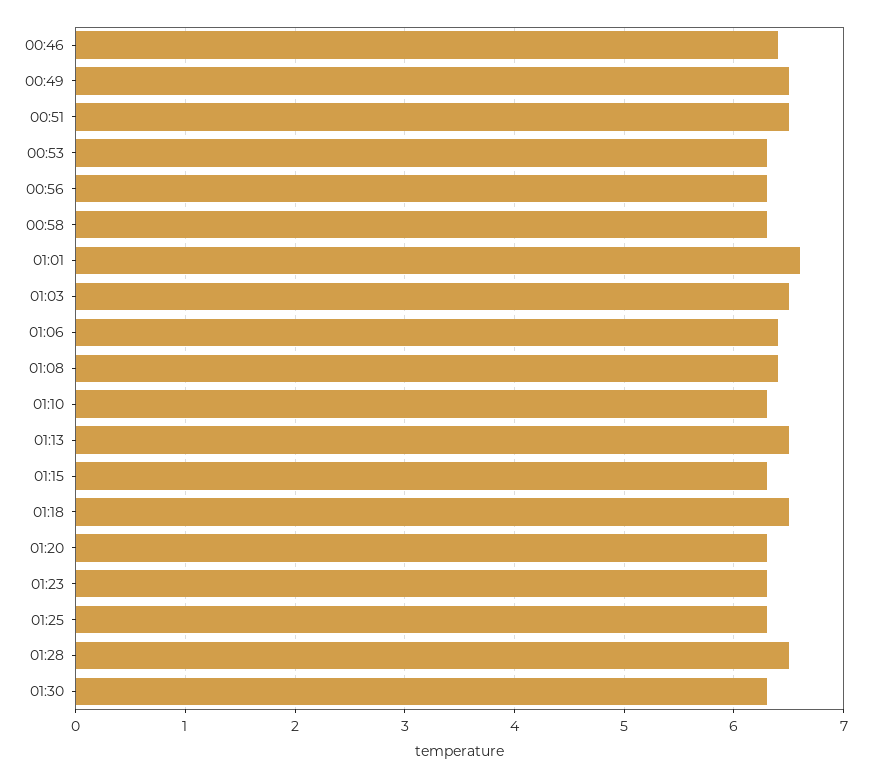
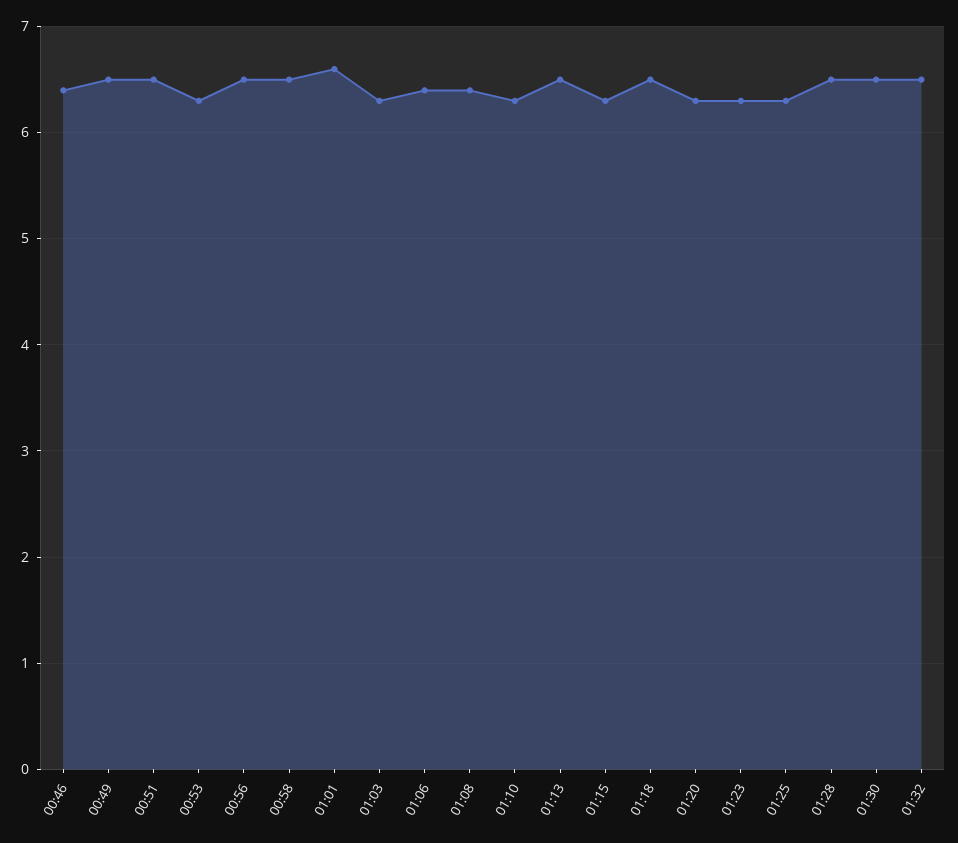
00:56: 6.3 -> 6.5
00:58: 6.3 -> 6.5
01:03: 6.5 -> 6.3
01:30: 6.3 -> 6.5
01:32: none -> 6.5

